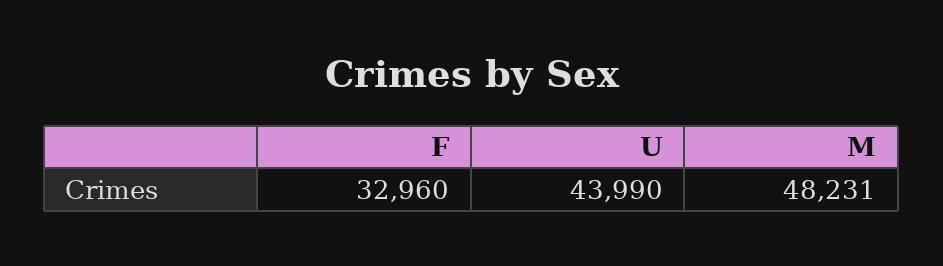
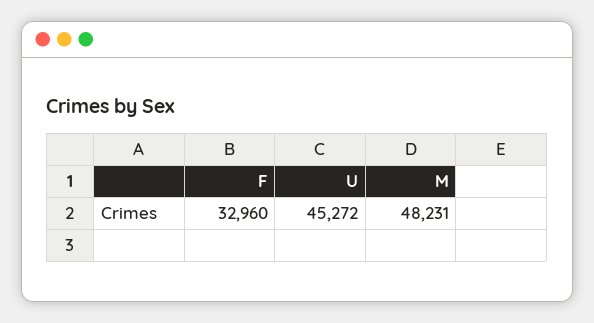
U: 43990 -> 45272

